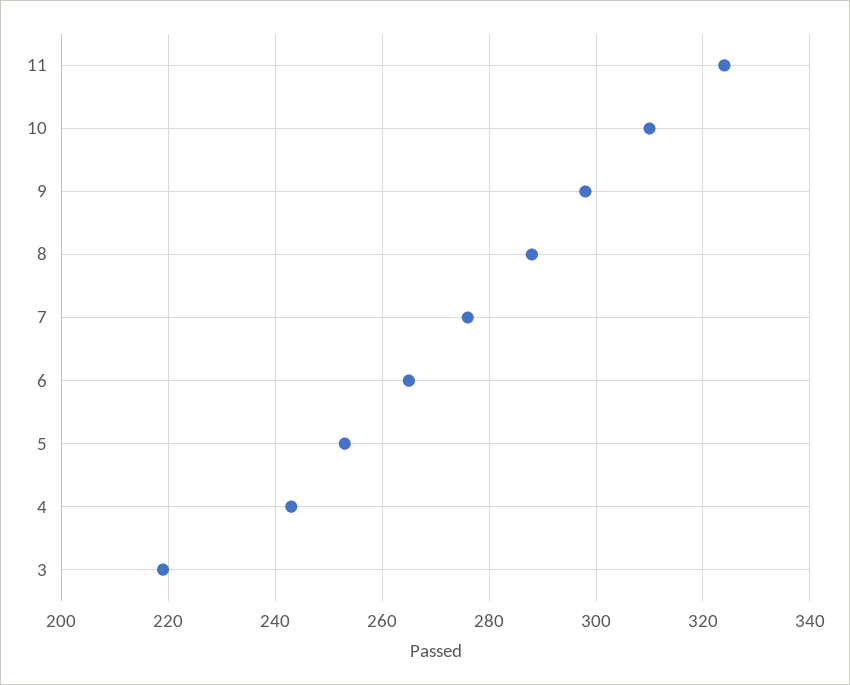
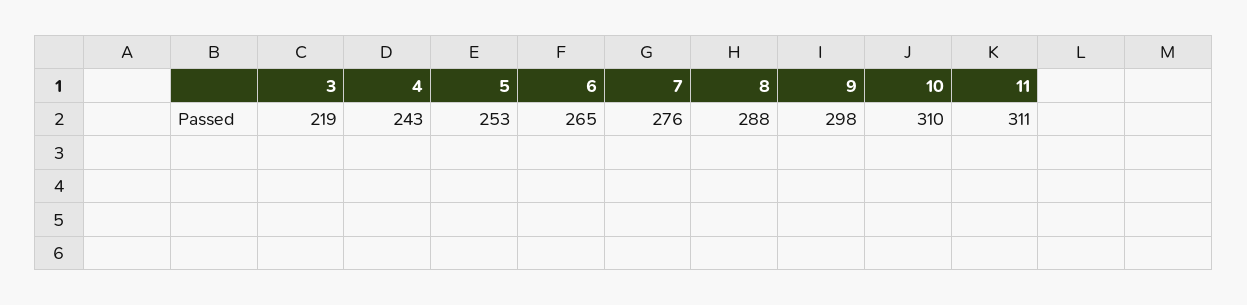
11: 325 -> 311

